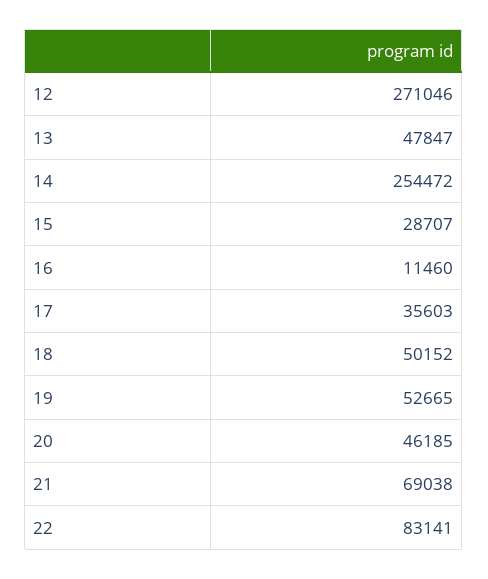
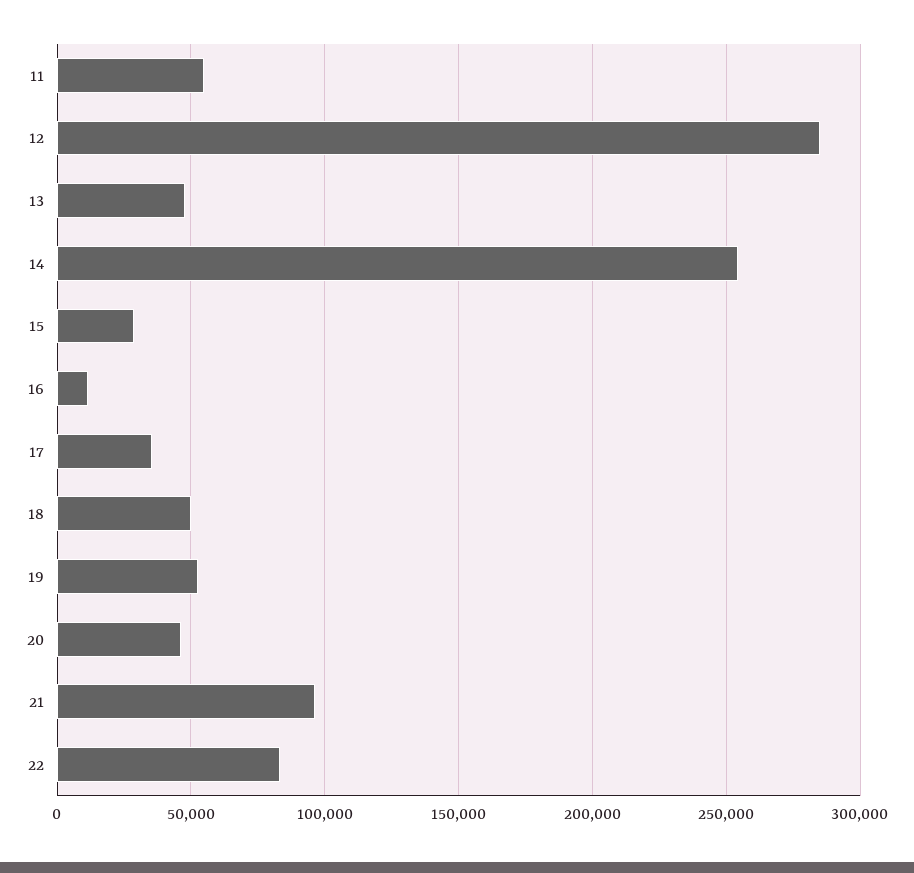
12: 271046 -> 285000
21: 69038 -> 95000
11: none -> 55000

